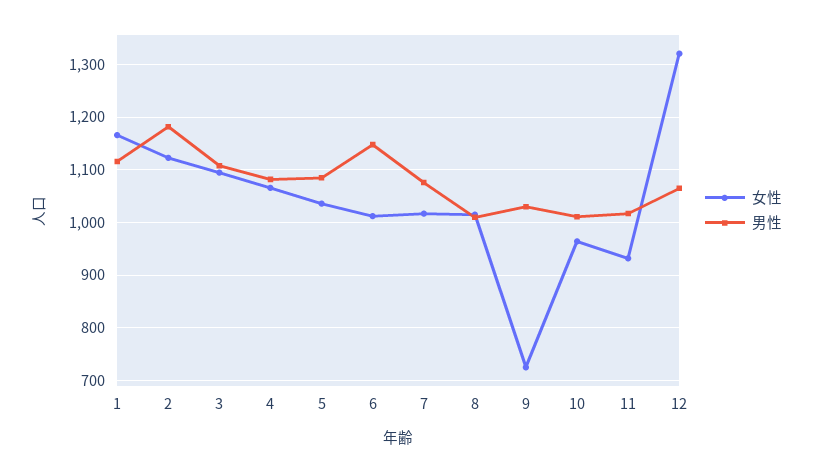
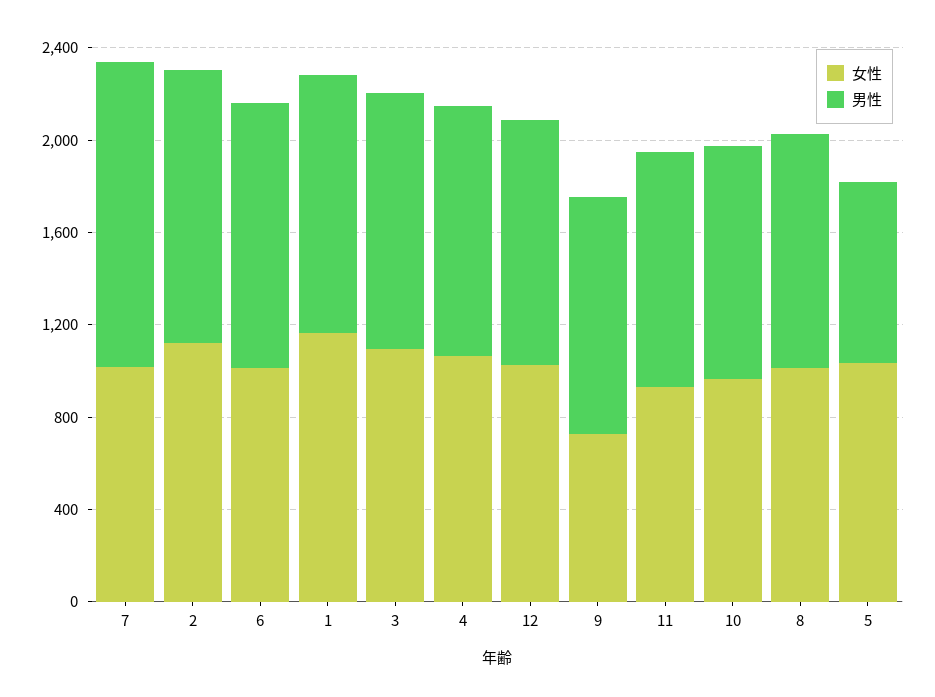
男性, 5: 1080 -> 800
男性, 7: 1080 -> 1300
女性, 12: 1320 -> 1000

